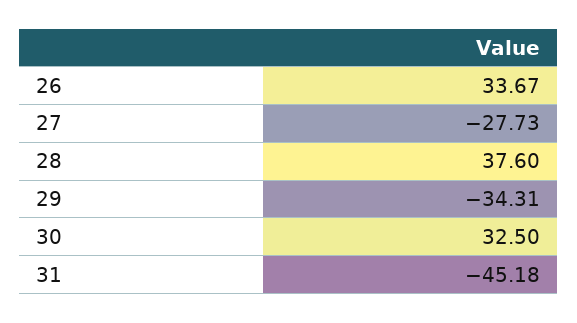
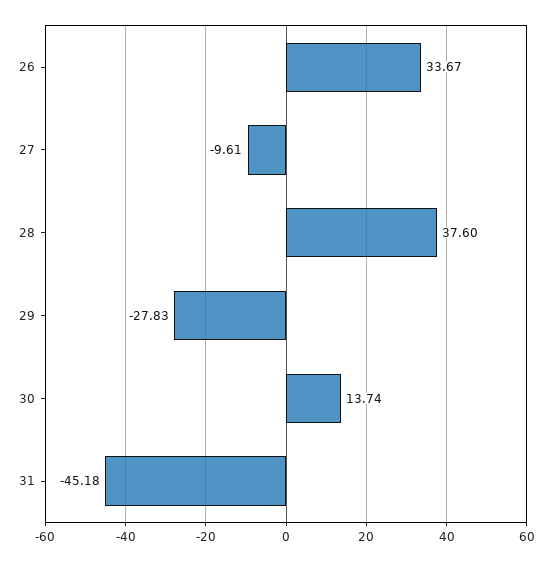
27: -27.73 -> -9.61
29: -34.31 -> -27.83
30: 32.5 -> 13.74

